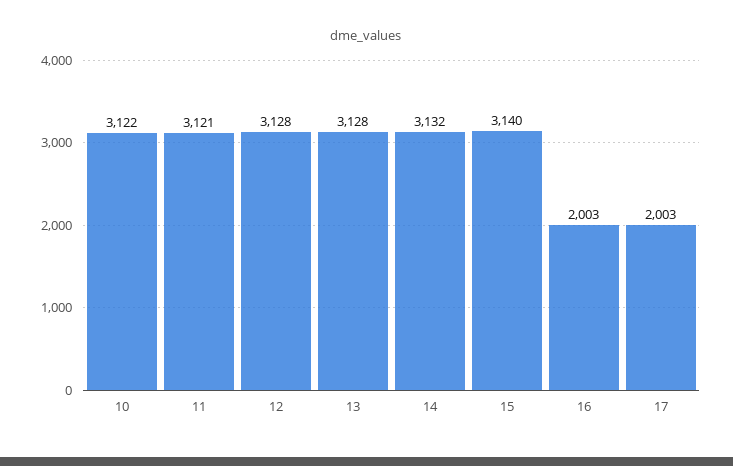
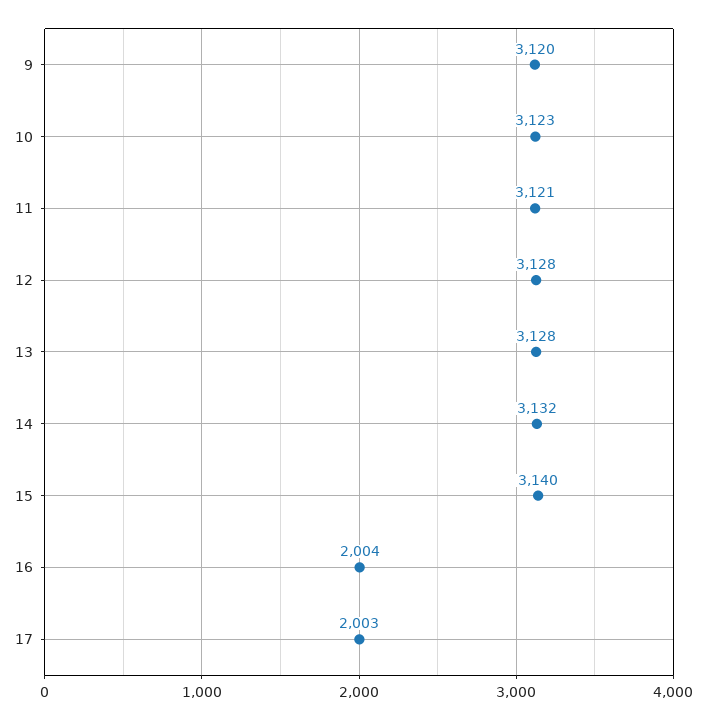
10: 3122 -> 3123
16: 2003 -> 2004
9: none -> 3120

